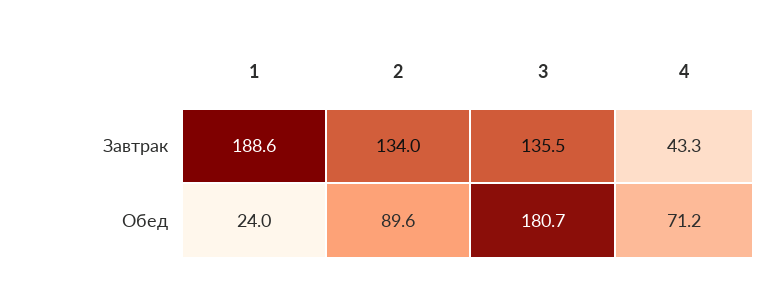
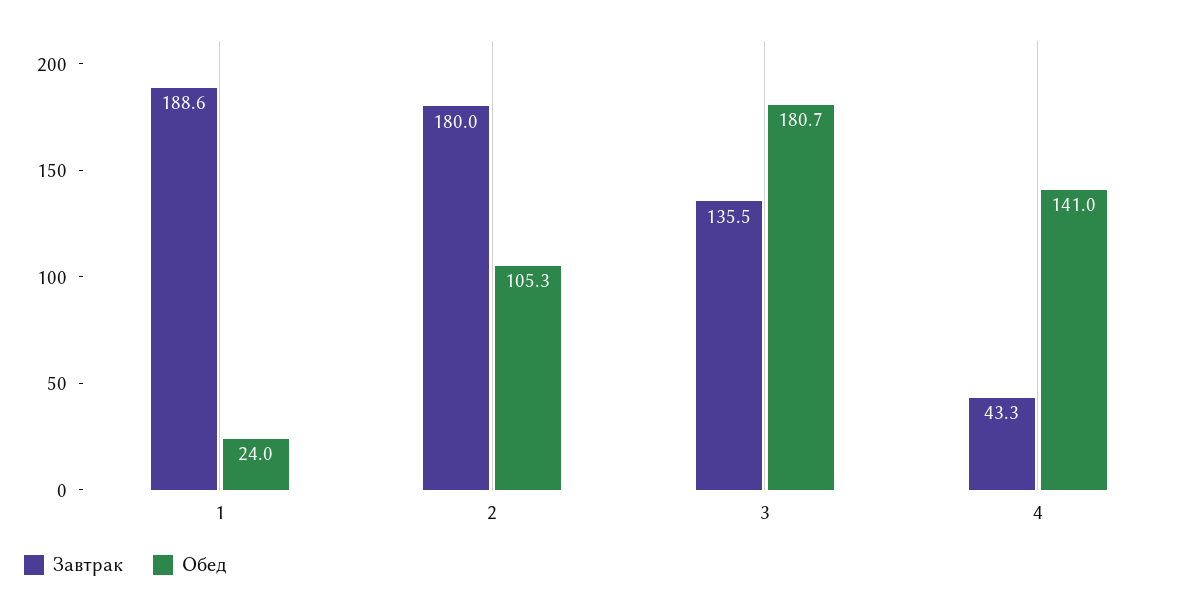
Завтрак, 2: 134 -> 180
Обед, 2: 89.6 -> 105.3
Обед, 4: 71.2 -> 141

